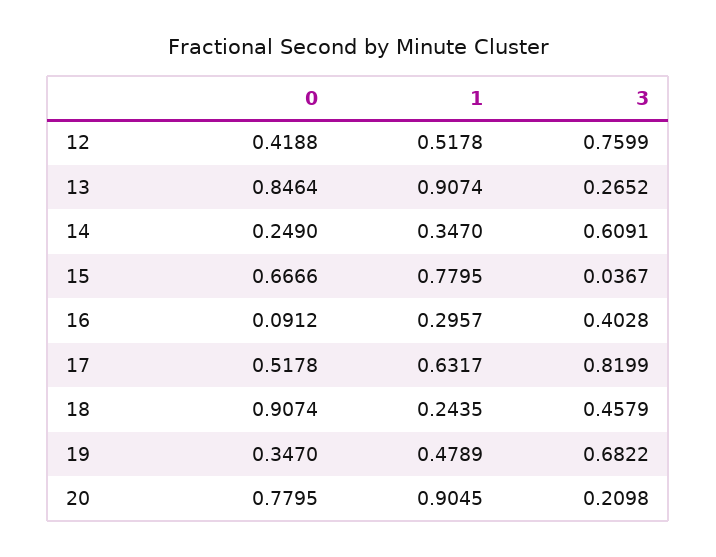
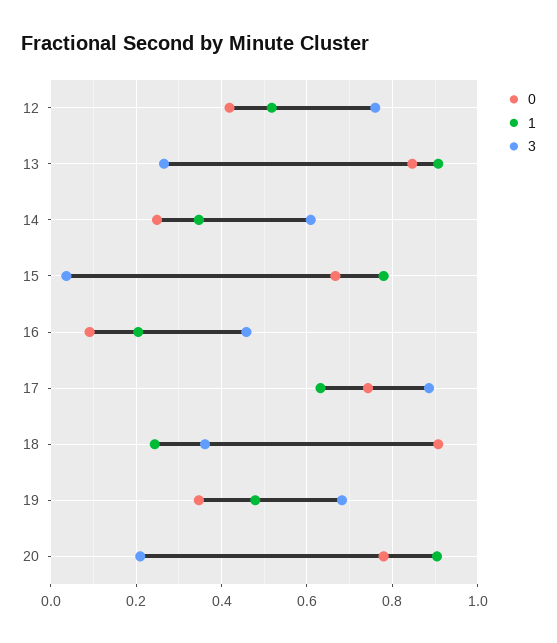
1, 16: 0.2957 -> 0.2
3, 16: 0.4028 -> 0.46
0, 17: 0.5178 -> 0.74
3, 17: 0.8199 -> 0.88
3, 18: 0.4579 -> 0.36

